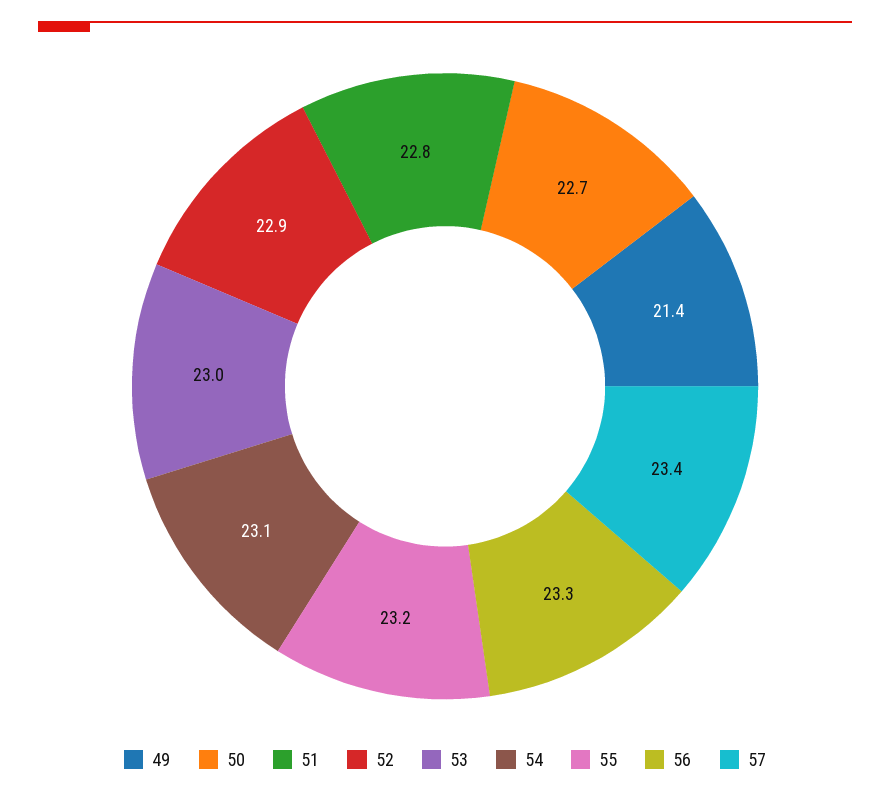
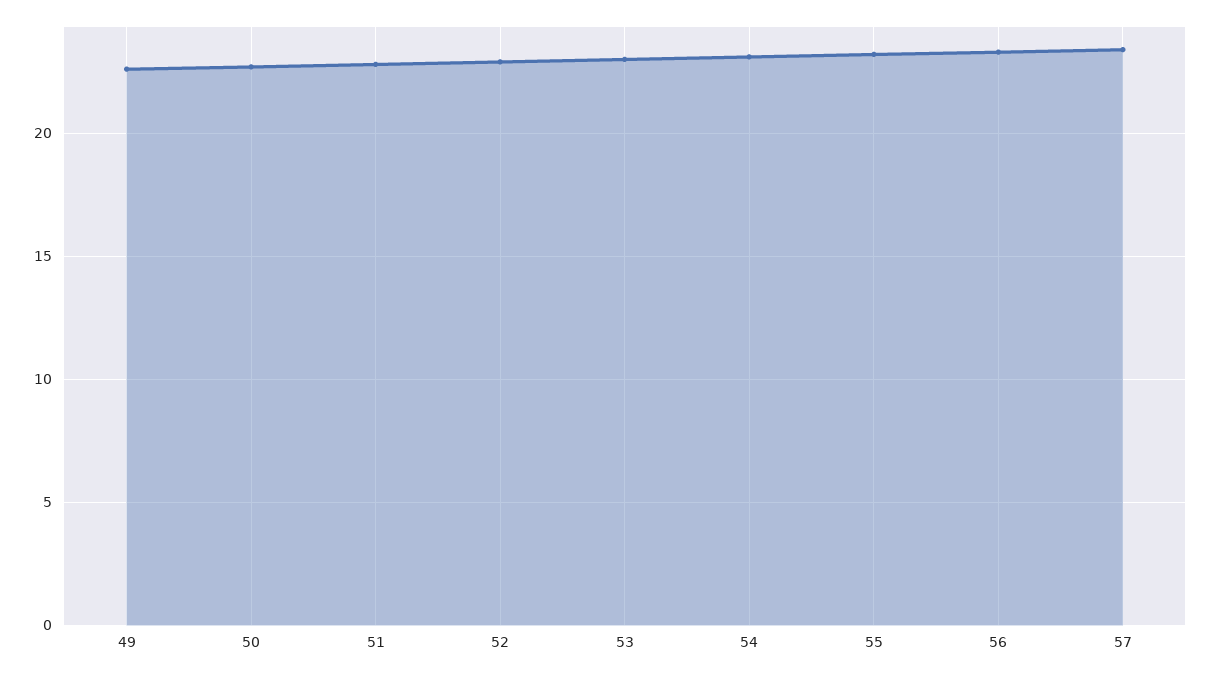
49: 21.4 -> 22.5

